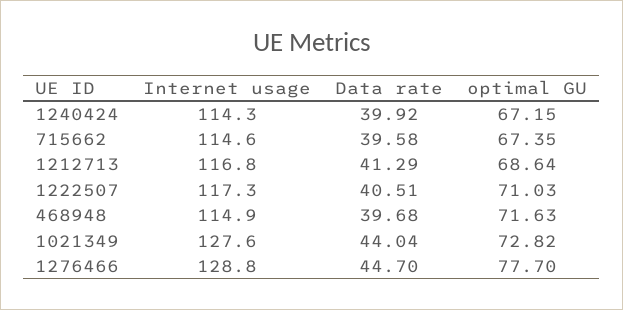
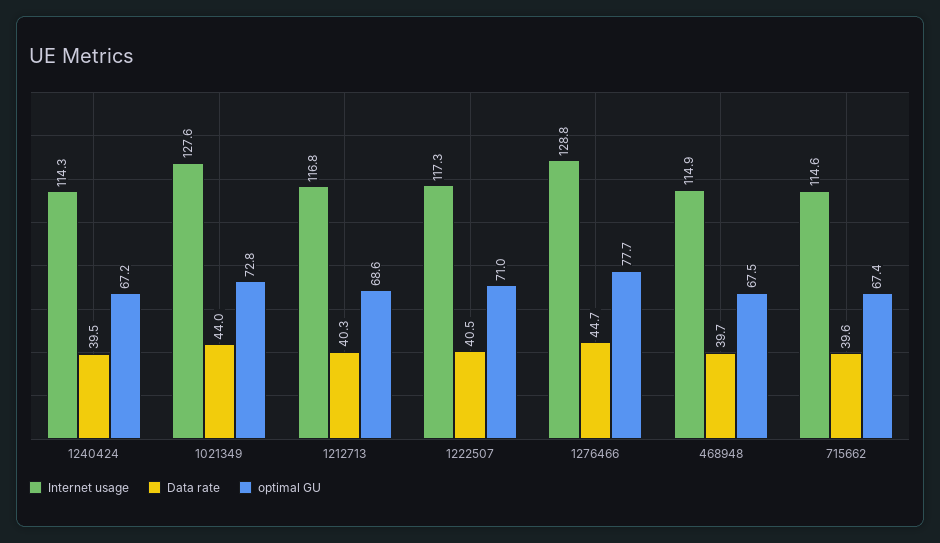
Data rate, 1240424: 39.92 -> 39.5
Data rate, 1212713: 41.29 -> 40.3
optimal GU, 468948: 71.63 -> 67.5

